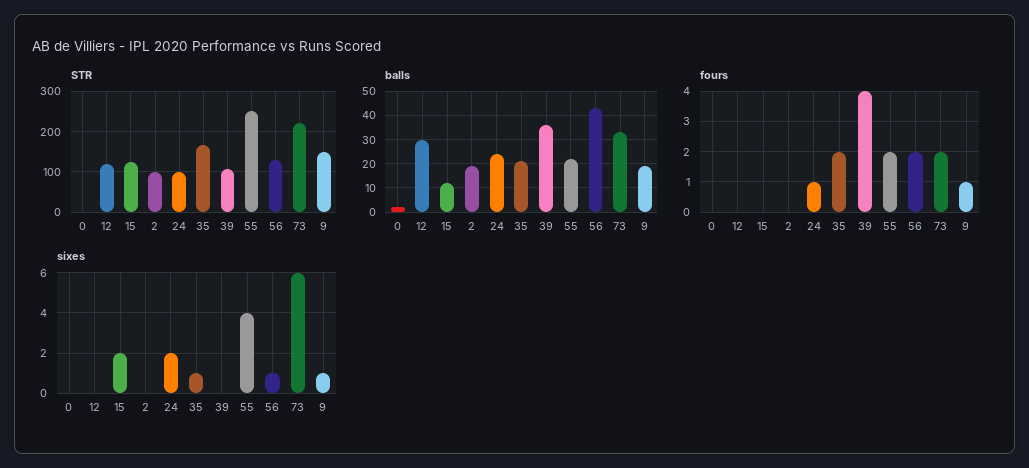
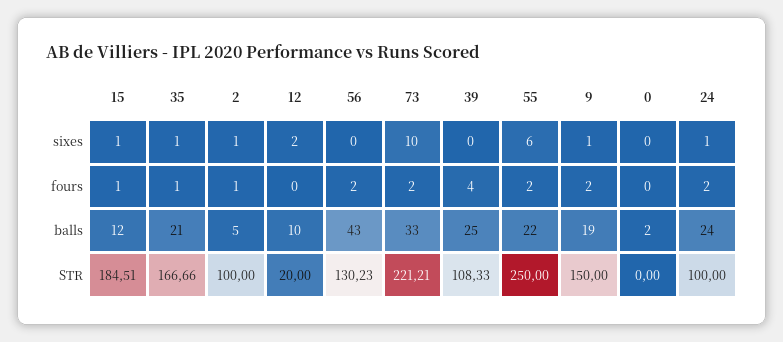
STR, 12: 120 -> 20
STR, 15: 120 -> 184.51
balls, 12: 30 -> 10
balls, 2: 20 -> 5
balls, 39: 35 -> 25
fours, 15: 0 -> 1
fours, 2: 0 -> 1
fours, 24: 1 -> 2
fours, 35: 2 -> 1
fours, 9: 1 -> 2
sixes, 12: 0 -> 2
sixes, 15: 2 -> 1
sixes, 2: 0 -> 1
sixes, 24: 2 -> 1
sixes, 55: 4 -> 6
sixes, 56: 1 -> 0
sixes, 73: 6 -> 10

